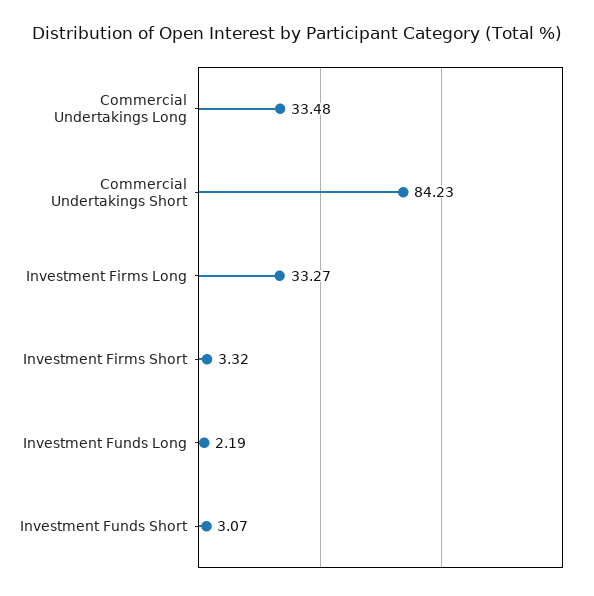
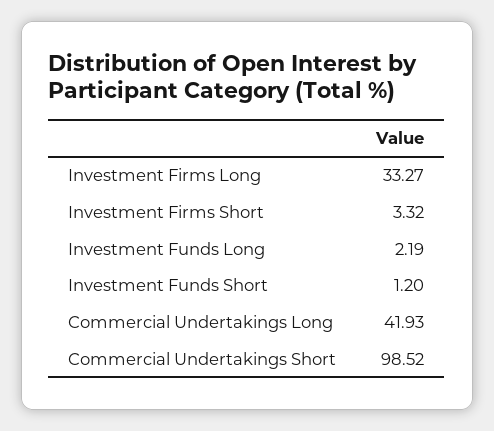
Commercial Undertakings Long: 33.48 -> 41.93
Commercial Undertakings Short: 84.23 -> 98.52
Investment Funds Short: 3.07 -> 1.2

